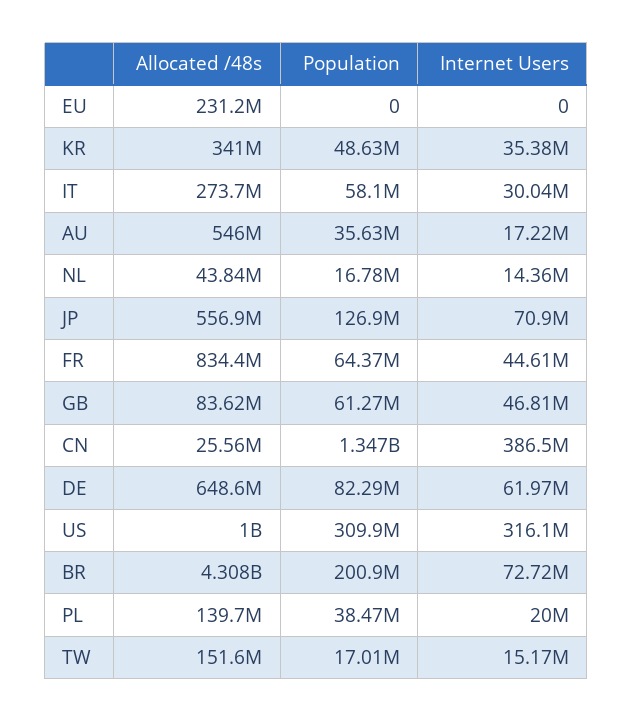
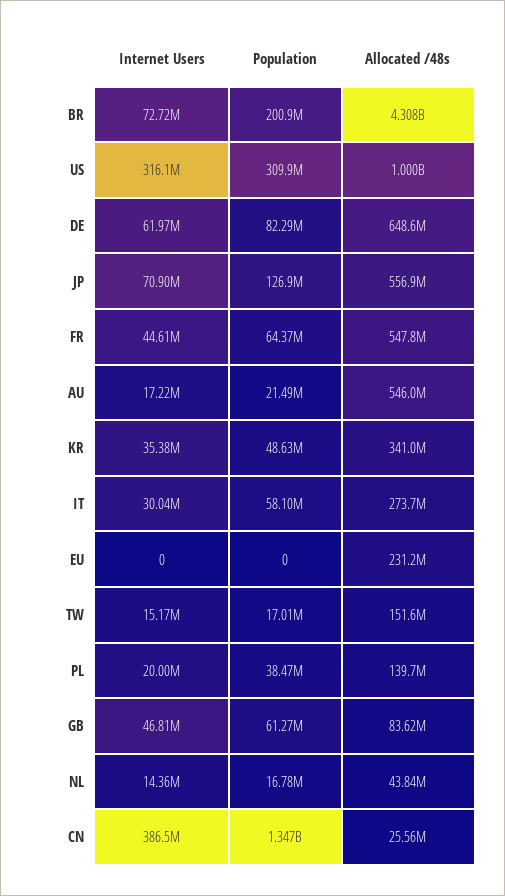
Population, AU: 35630000 -> 21490000
Allocated /48s, FR: 834400000 -> 547800000

